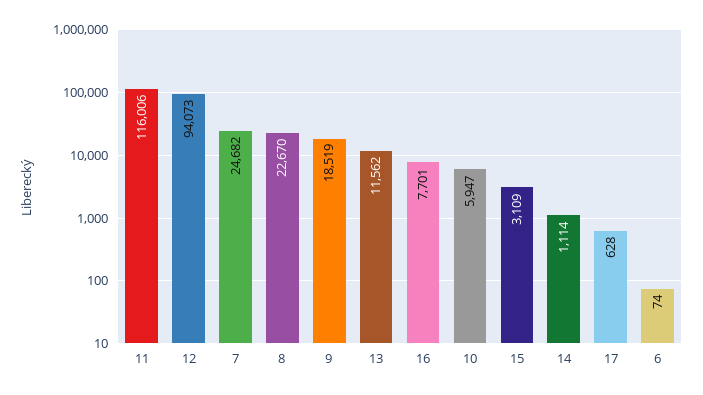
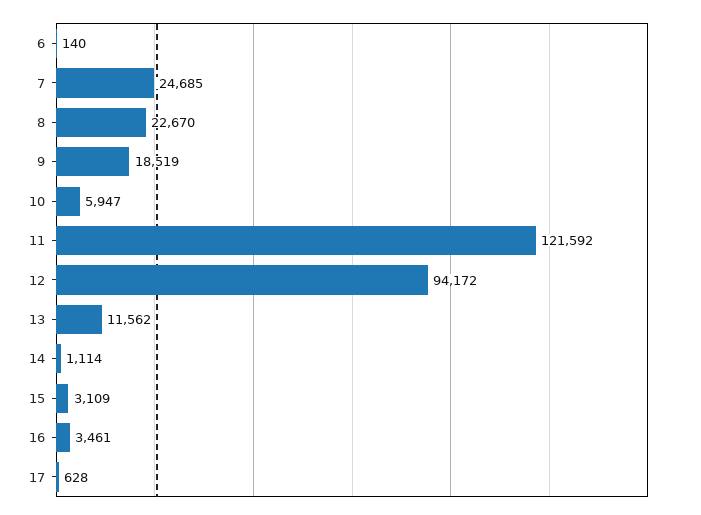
11: 116006 -> 121592
12: 94073 -> 94172
7: 24682 -> 24685
16: 7701 -> 3461
6: 74 -> 140

